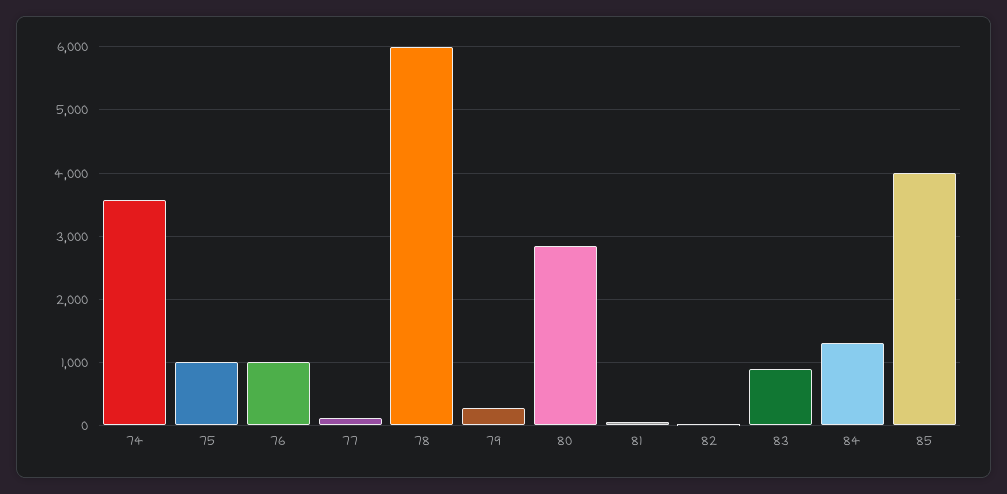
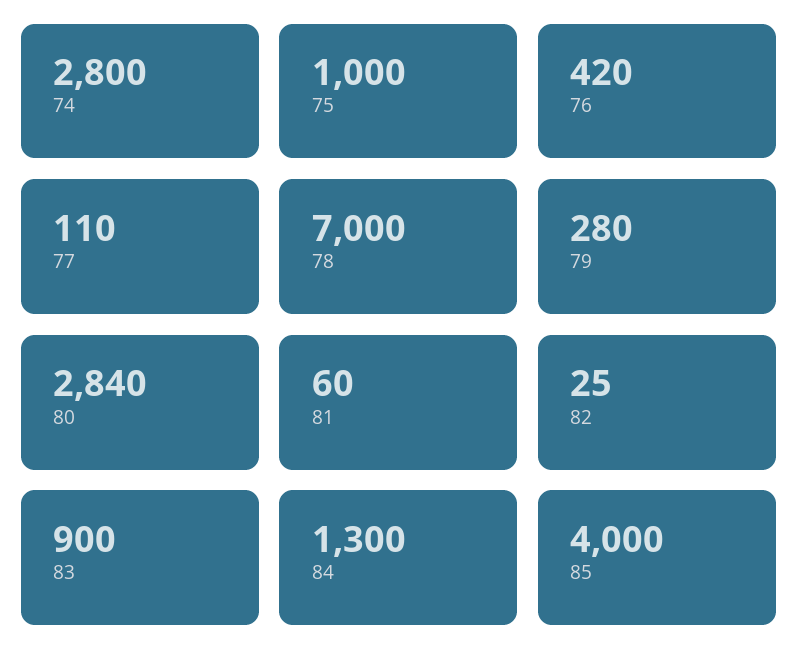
74: 3600 -> 2800
76: 1000 -> 420
78: 6000 -> 7000

